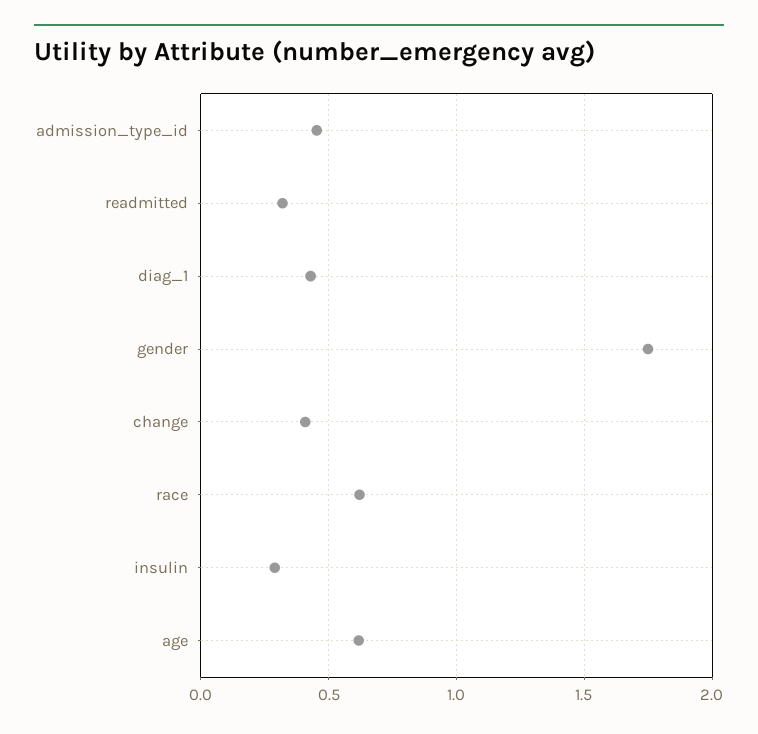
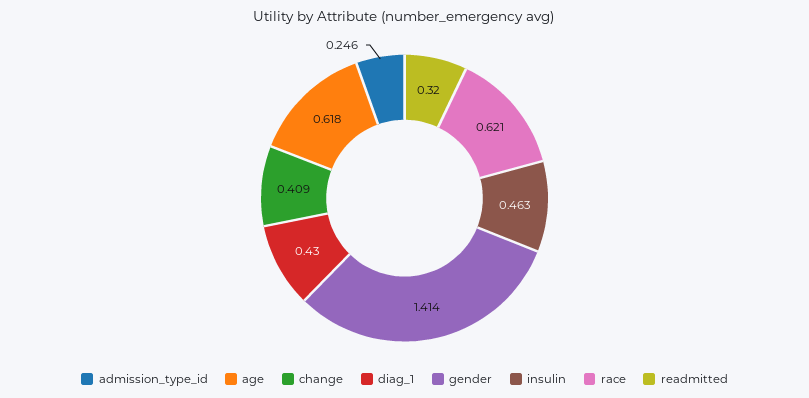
admission_type_id: 0.45 -> 0.246
gender: 1.75 -> 1.414
insulin: 0.3 -> 0.463

